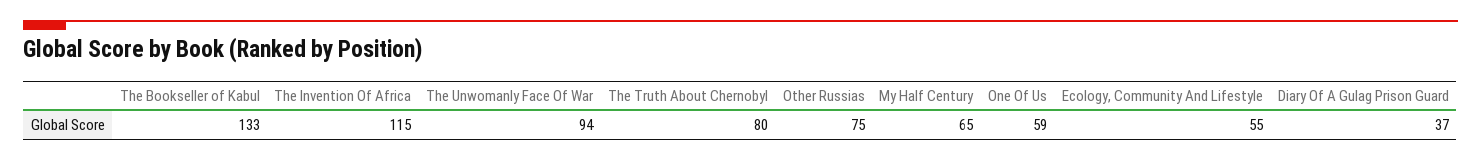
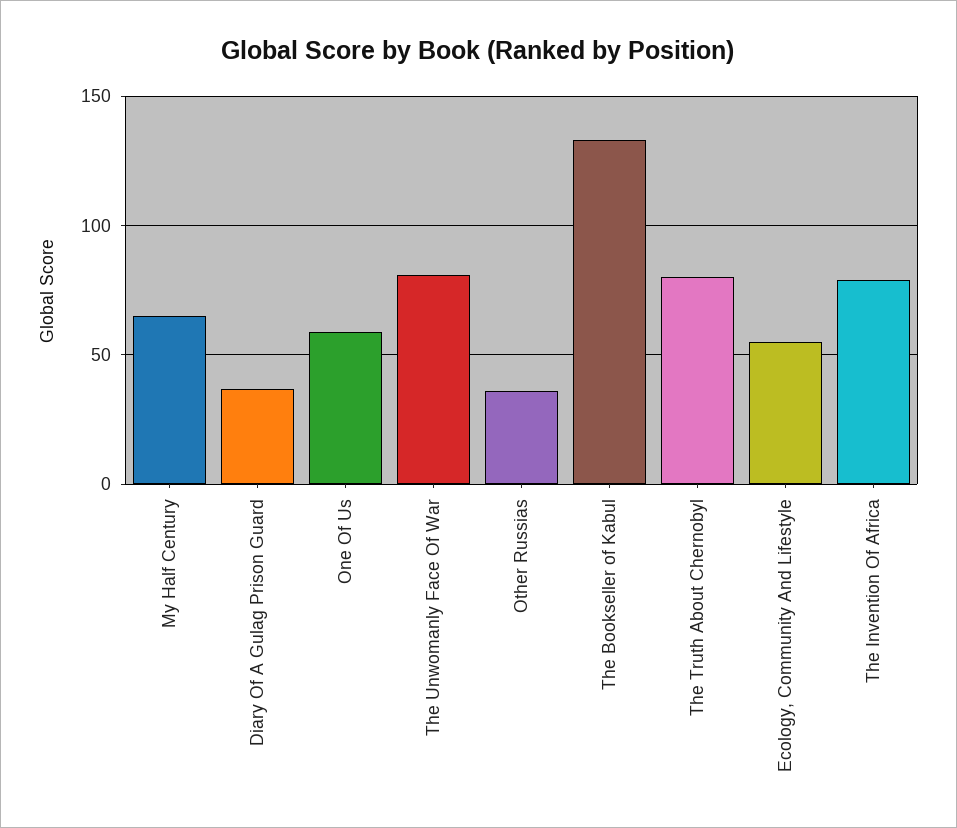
The Invention Of Africa: 115 -> 80
The Unwomanly Face Of War: 94 -> 80
Other Russias: 75 -> 35

